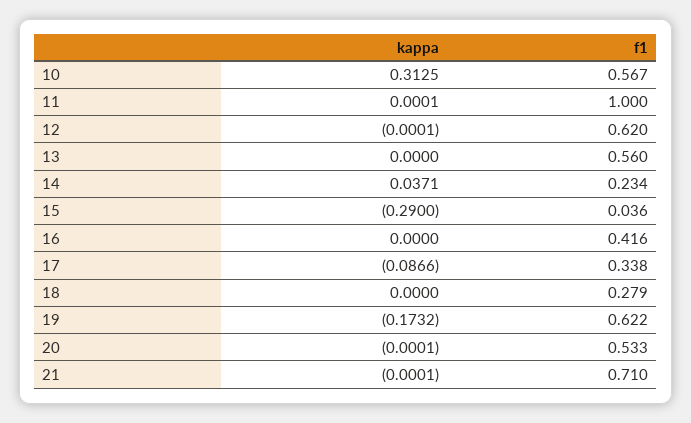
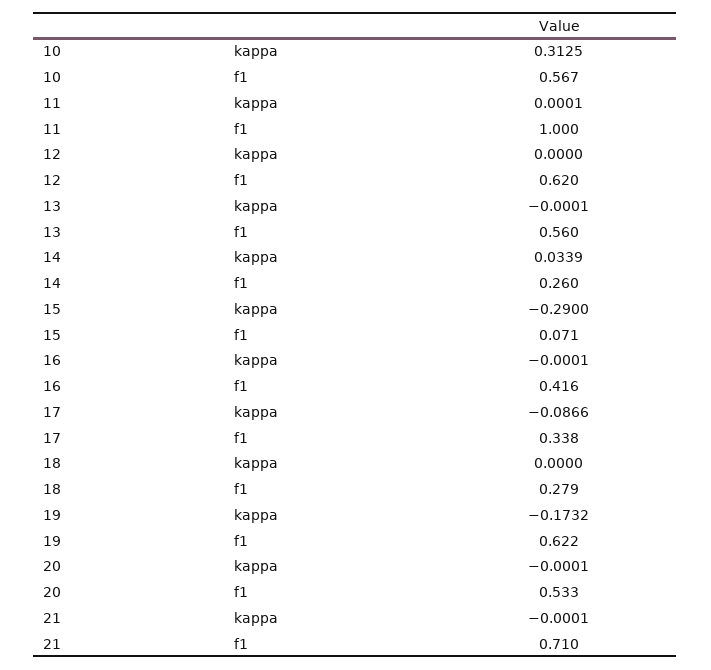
kappa, 12: -0.0001 -> 0
kappa, 13: 0 -> -0.0001
kappa, 14: 0.0371 -> 0.0339
f1, 14: 0.234 -> 0.26
f1, 15: 0.036 -> 0.071
kappa, 16: 0 -> -0.0001

